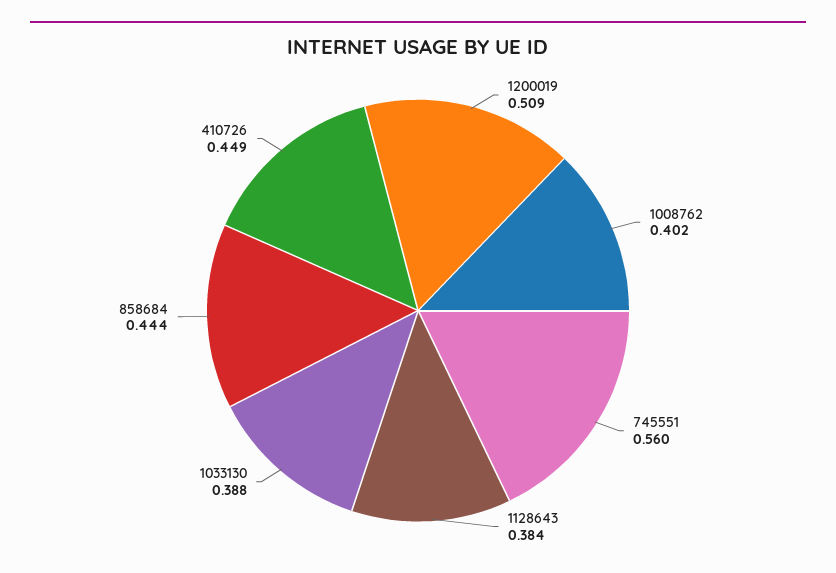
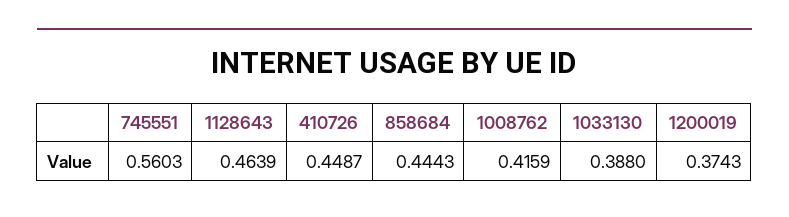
1200019: 0.509 -> 0.3743
1008762: 0.402 -> 0.4159
1128643: 0.384 -> 0.4639

